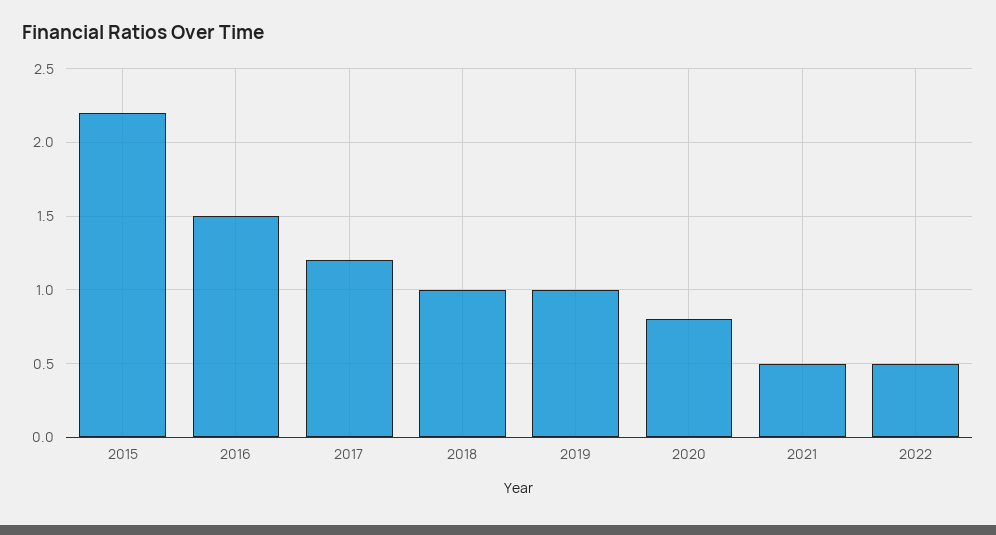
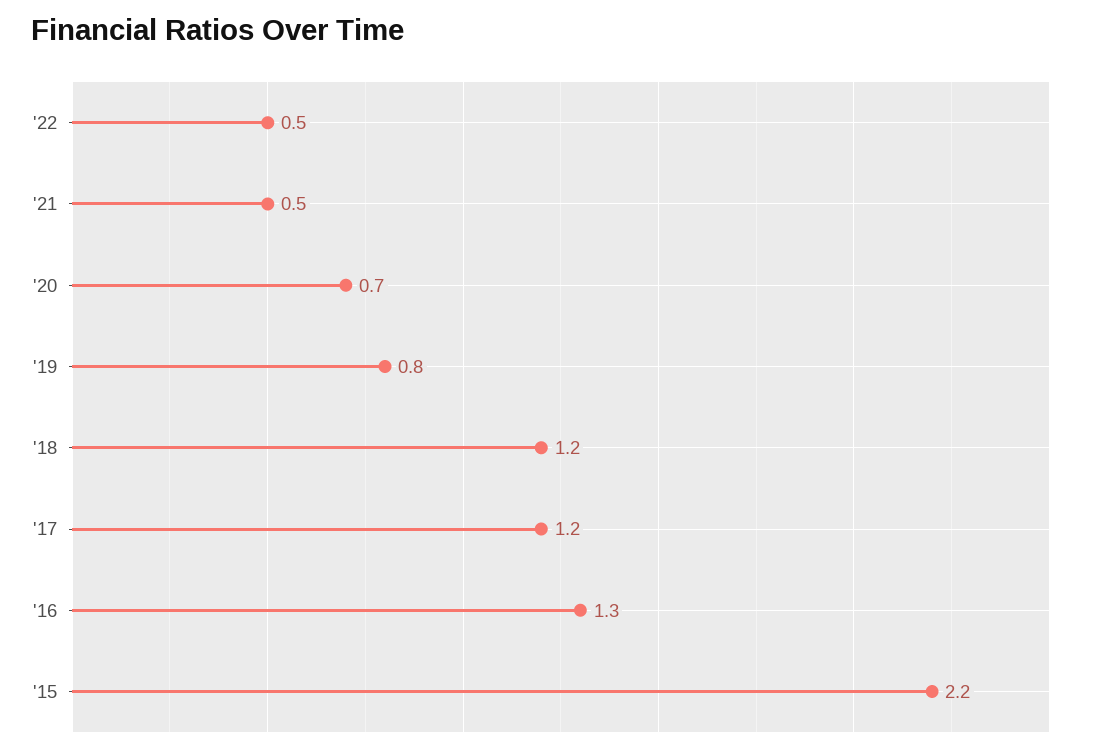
2016: 1.5 -> 1.3
2018: 1 -> 1.2
2019: 1 -> 0.8
2020: 0.8 -> 0.7

